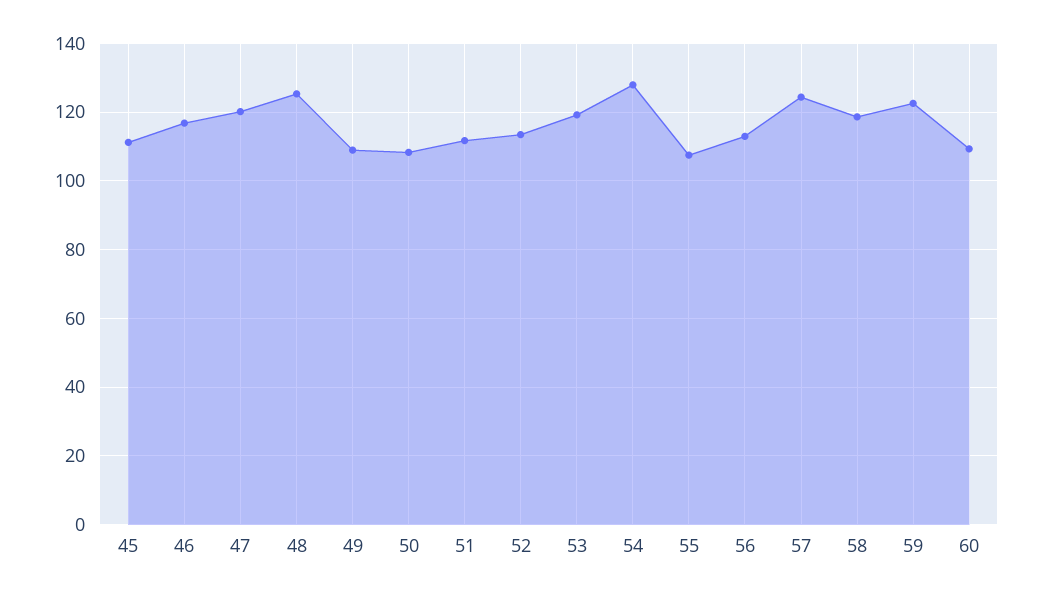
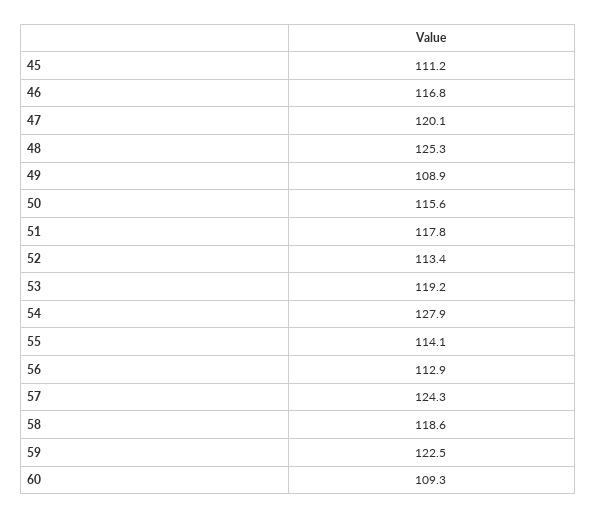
50: 108 -> 115.6
51: 112 -> 117.8
55: 108 -> 114.1

